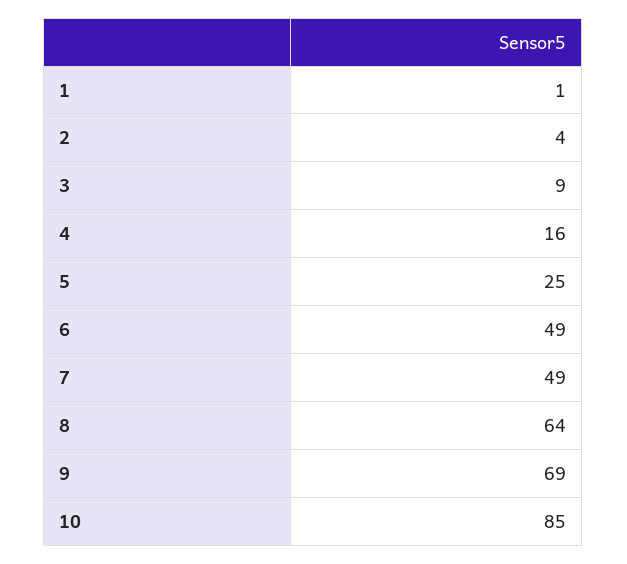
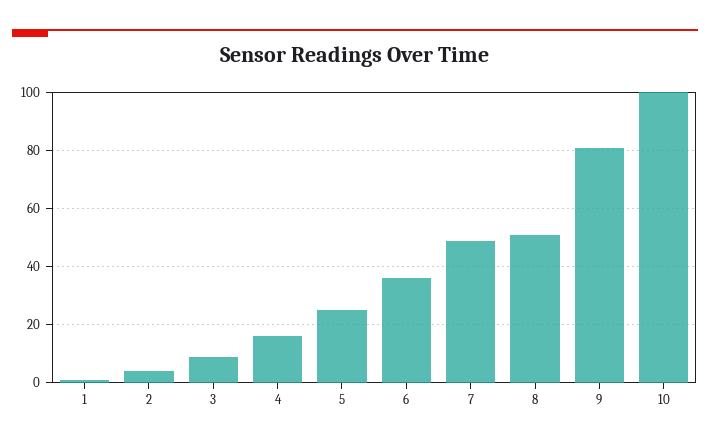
6: 49 -> 35
8: 64 -> 50
9: 69 -> 80
10: 85 -> 100

